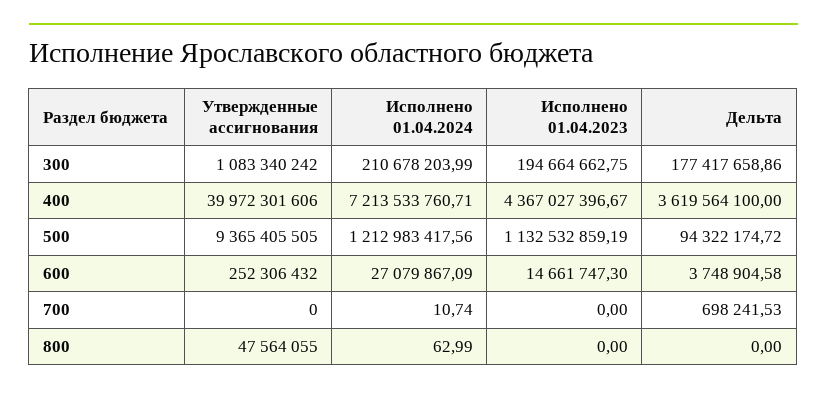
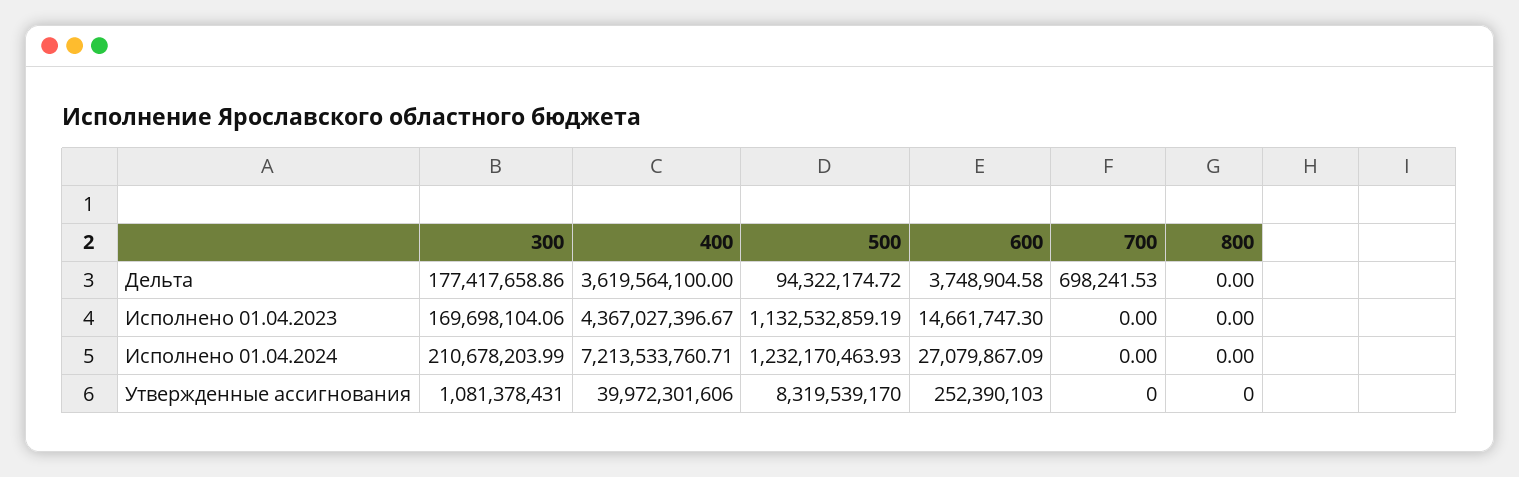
Утвержденные ассигнования, 300: 1083340242 -> 1081378431
Исполнено 01.04.2023, 300: 194664662.75 -> 169698104.06
Утвержденные ассигнования, 500: 9365405505 -> 8319539170
Исполнено 01.04.2024, 500: 1212983417.56 -> 1232170463.93
Утвержденные ассигнования, 600: 252306432 -> 252390103
Исполнено 01.04.2024, 700: 10.74 -> 0
Утвержденные ассигнования, 800: 47564055 -> 0
Исполнено 01.04.2024, 800: 62.99 -> 0

